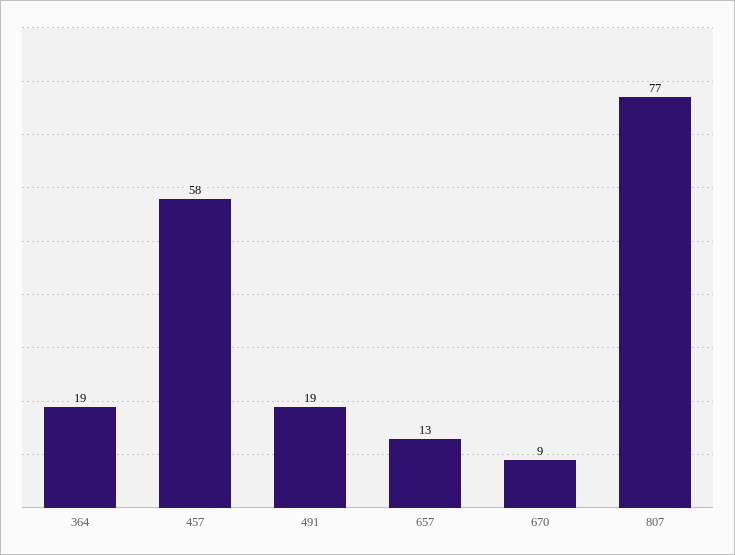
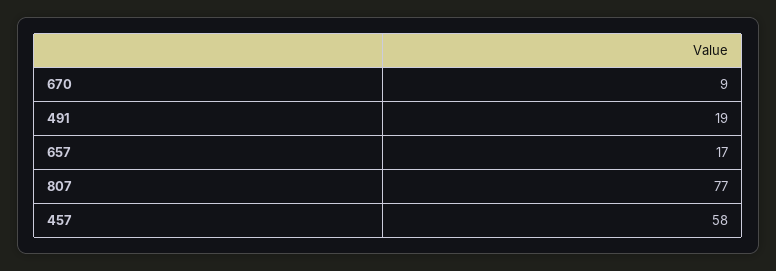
364: 19 -> none
657: 13 -> 17

